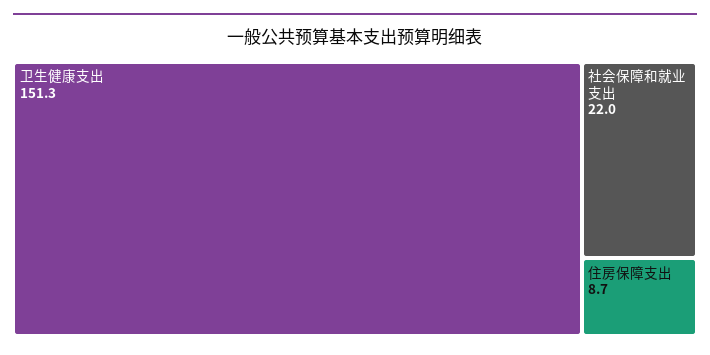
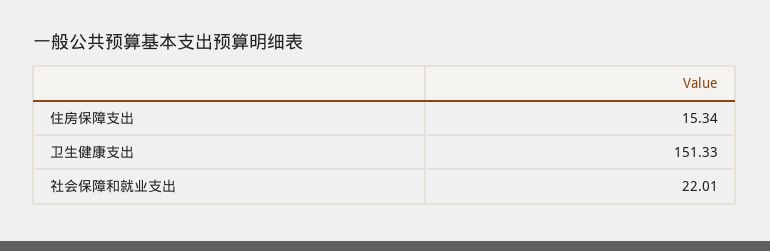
住房保障支出: 8.7 -> 15.34

